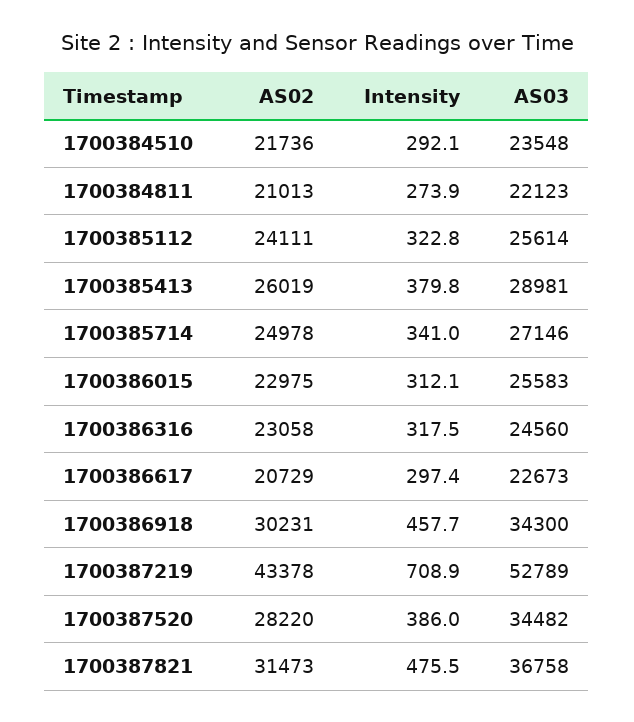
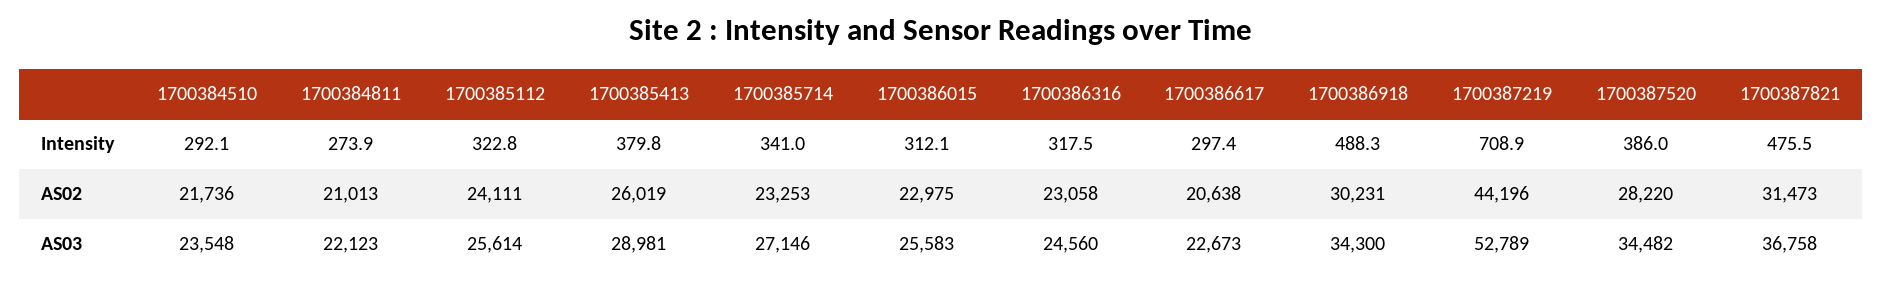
AS02, 1700385714: 24978 -> 23253
AS02, 1700386617: 20729 -> 20638
Intensity, 1700386918: 457.7 -> 488.3
AS02, 1700387219: 43378 -> 44196

